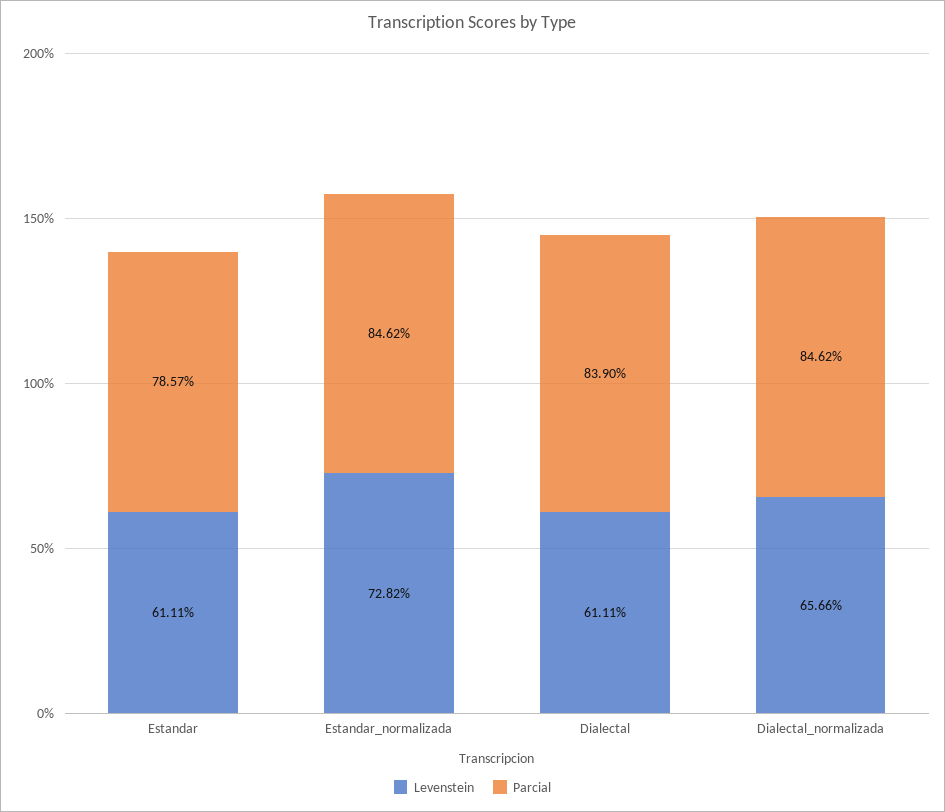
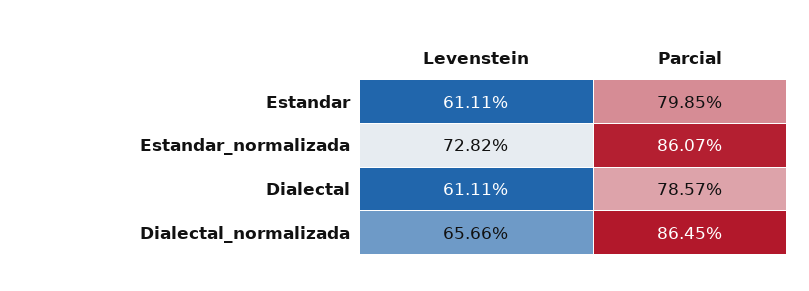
Parcial, Estandar: 78.57 -> 79.85
Parcial, Estandar_normalizada: 84.62 -> 86.07
Parcial, Dialectal: 83.9 -> 78.57
Parcial, Dialectal_normalizada: 84.62 -> 86.45

